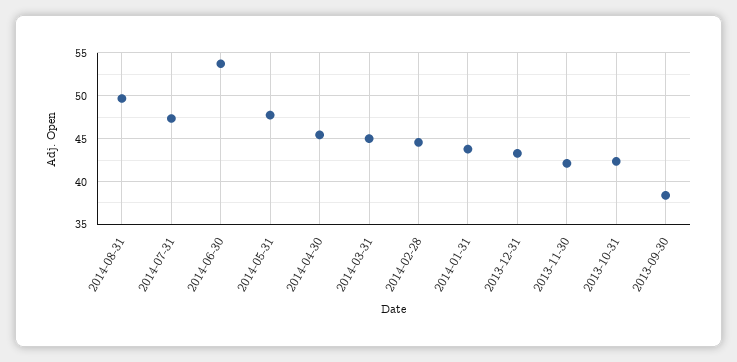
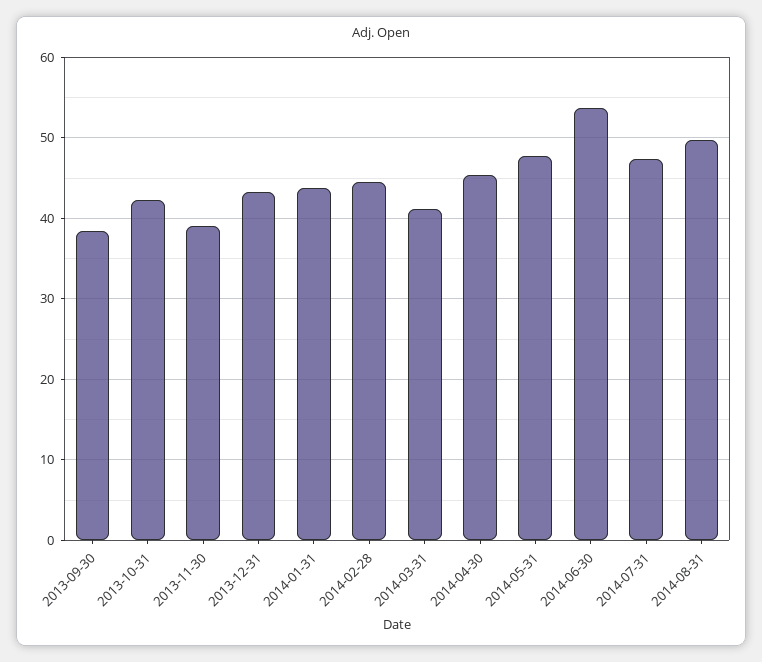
2014-03-31: 45 -> 41
2013-11-30: 42 -> 39

